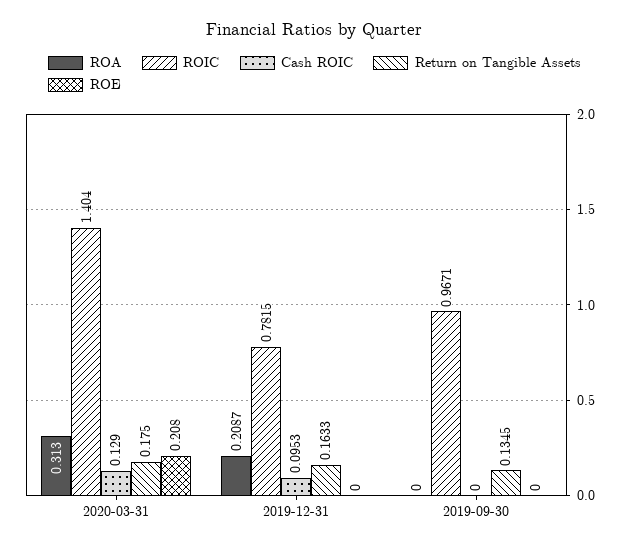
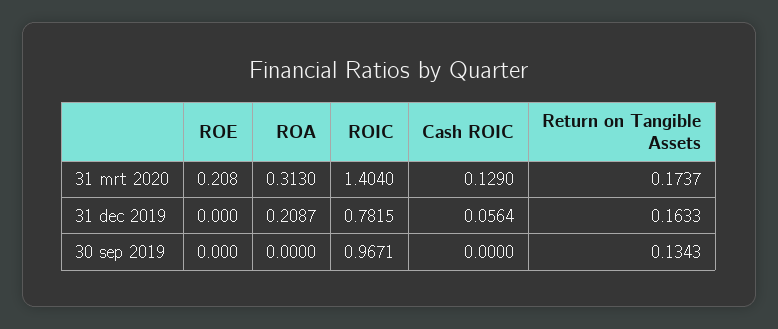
Return on Tangible Assets, 2020-03-31: 0.175 -> 0.1737
Cash ROIC, 2019-12-31: 0.0953 -> 0.0564
Return on Tangible Assets, 2019-09-30: 0.1345 -> 0.1343

